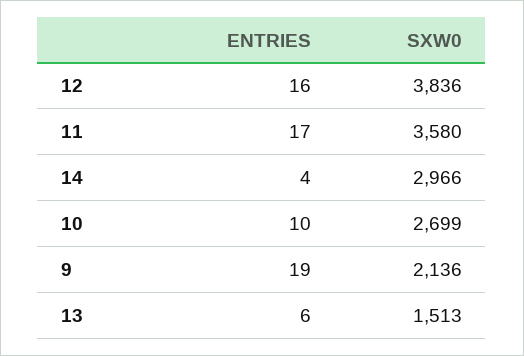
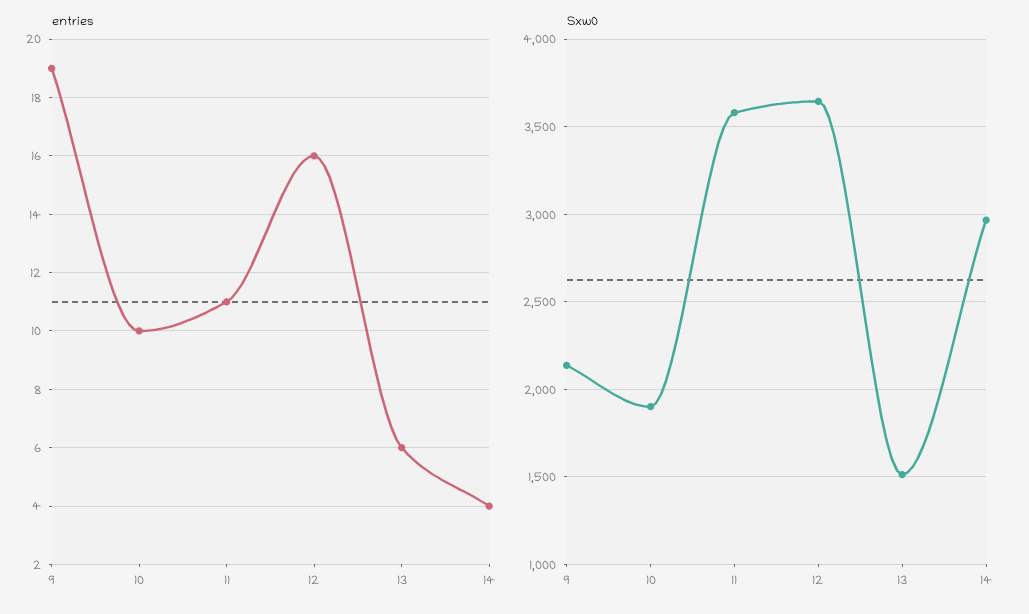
SXW0, 12: 3836 -> 3650
ENTRIES, 11: 17 -> 11
SXW0, 10: 2699 -> 1900

